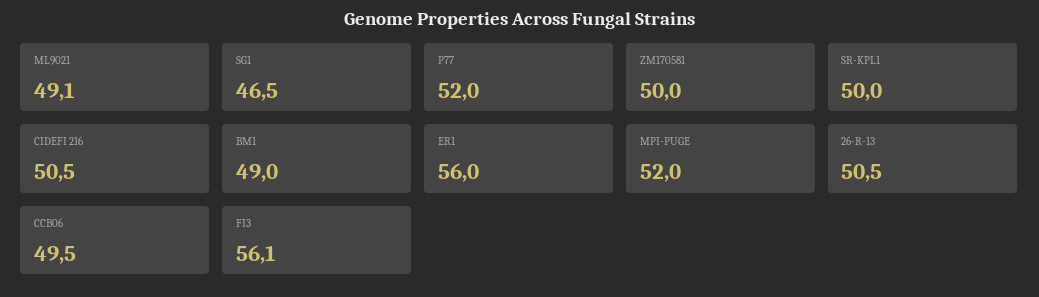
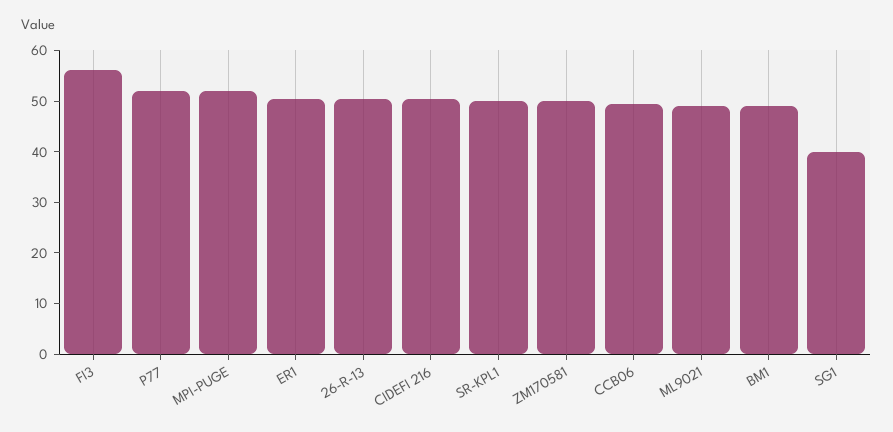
SG1: 46.5 -> 40
ER1: 56 -> 50

